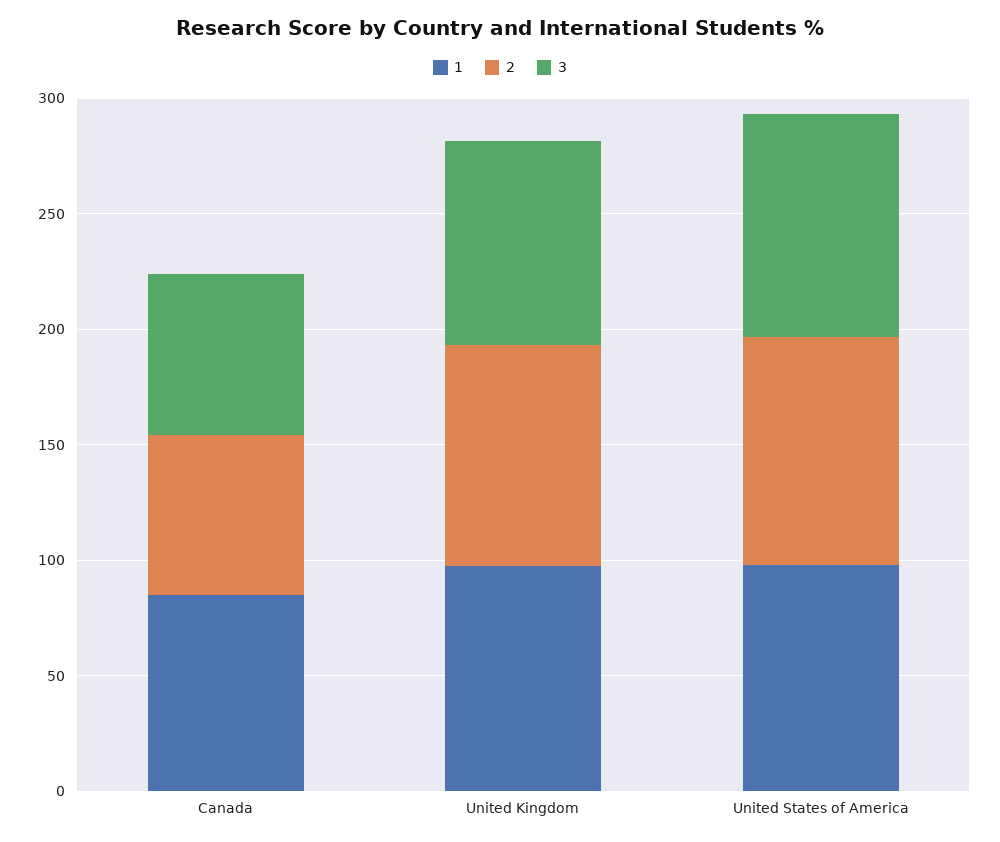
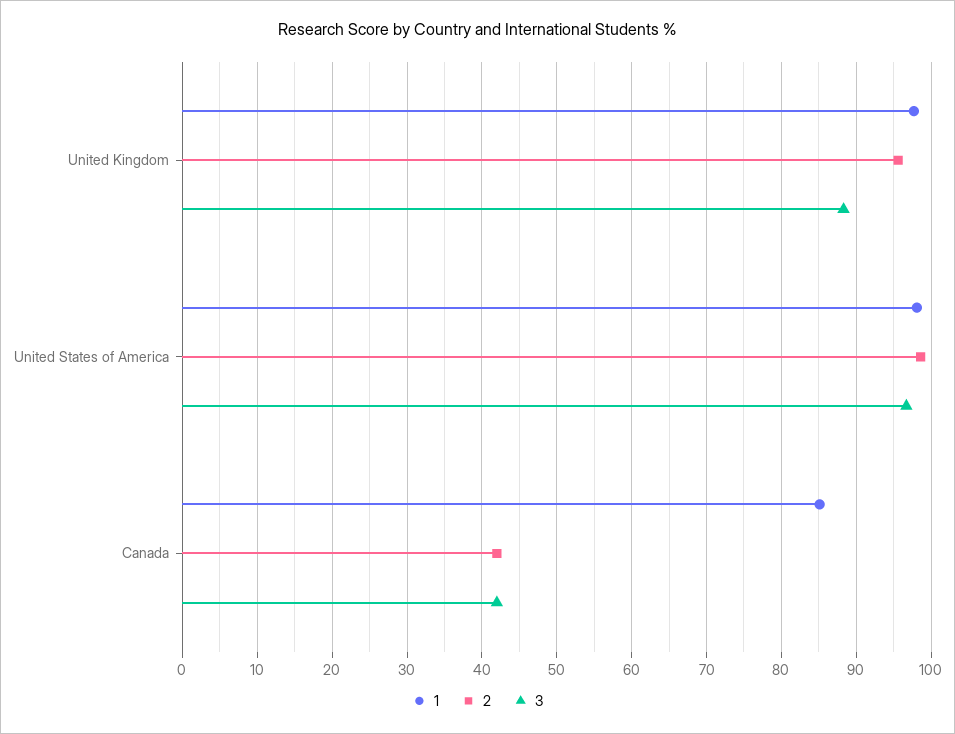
2, Canada: 70 -> 42
3, Canada: 70 -> 42

